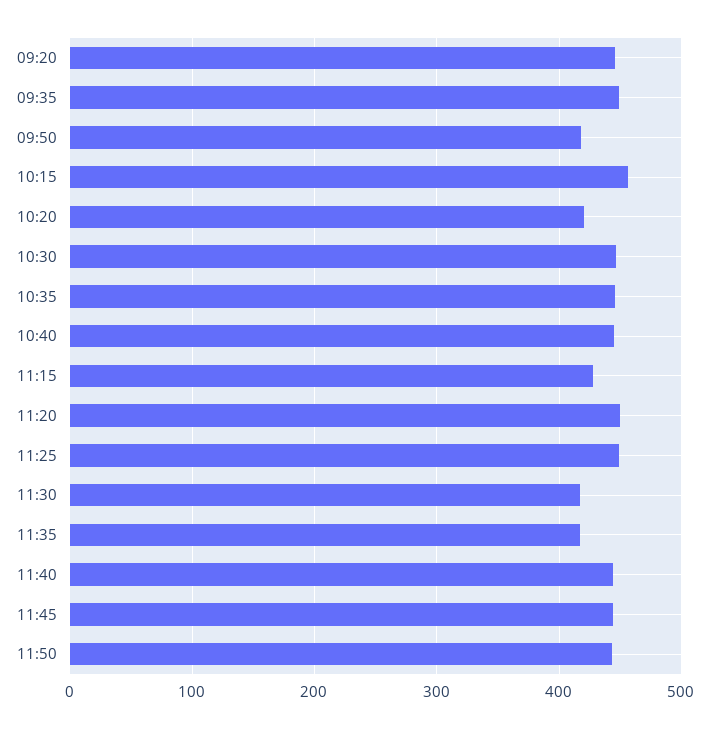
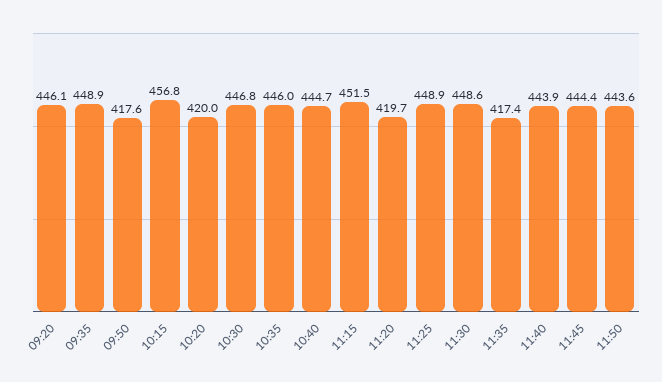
11:15: 430 -> 451.5
11:20: 450 -> 419.7
11:30: 420 -> 448.6

